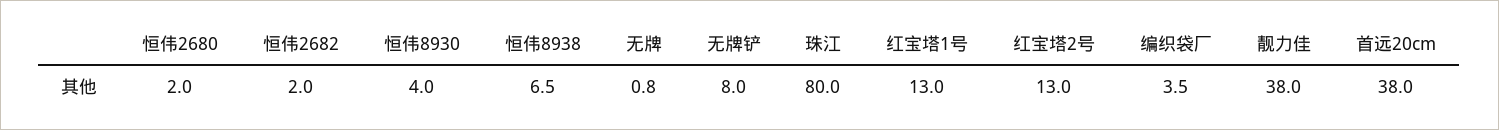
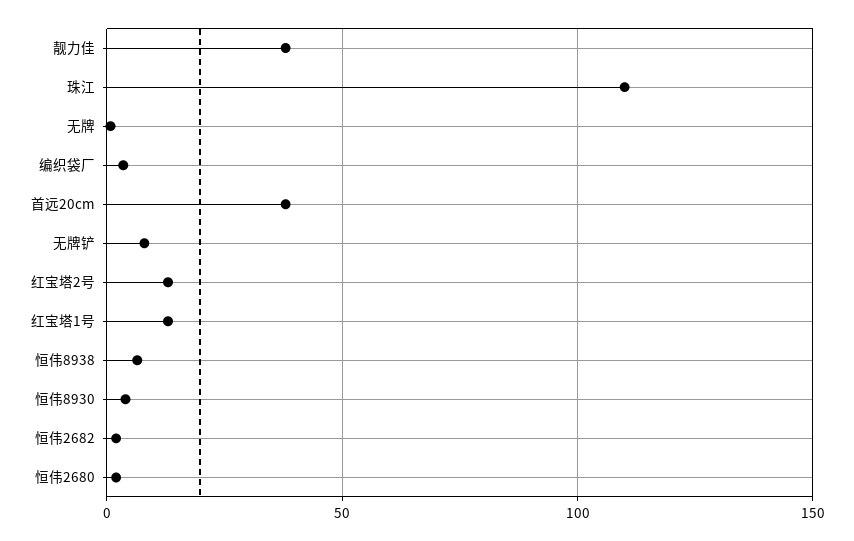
珠江: 80 -> 110

